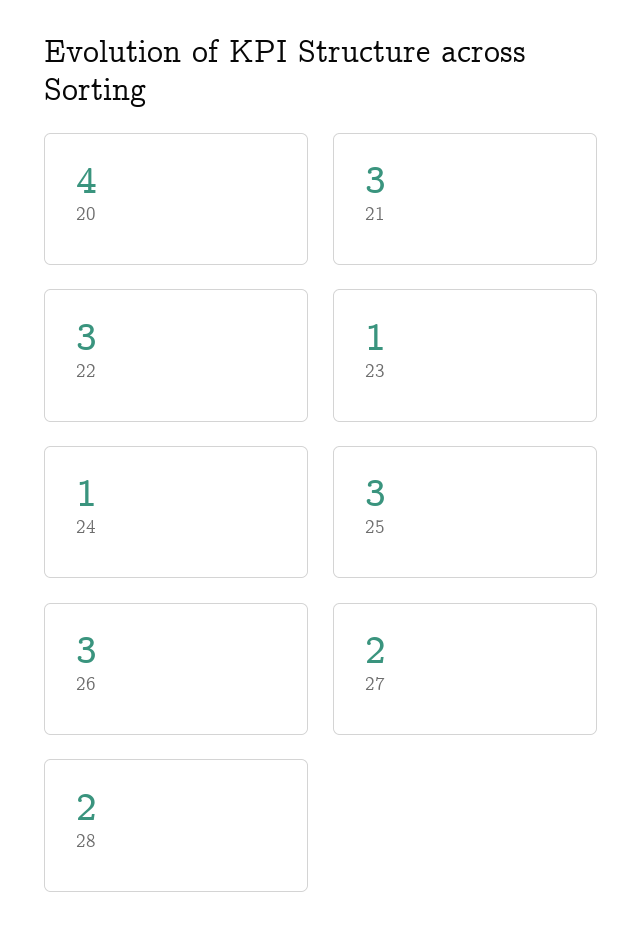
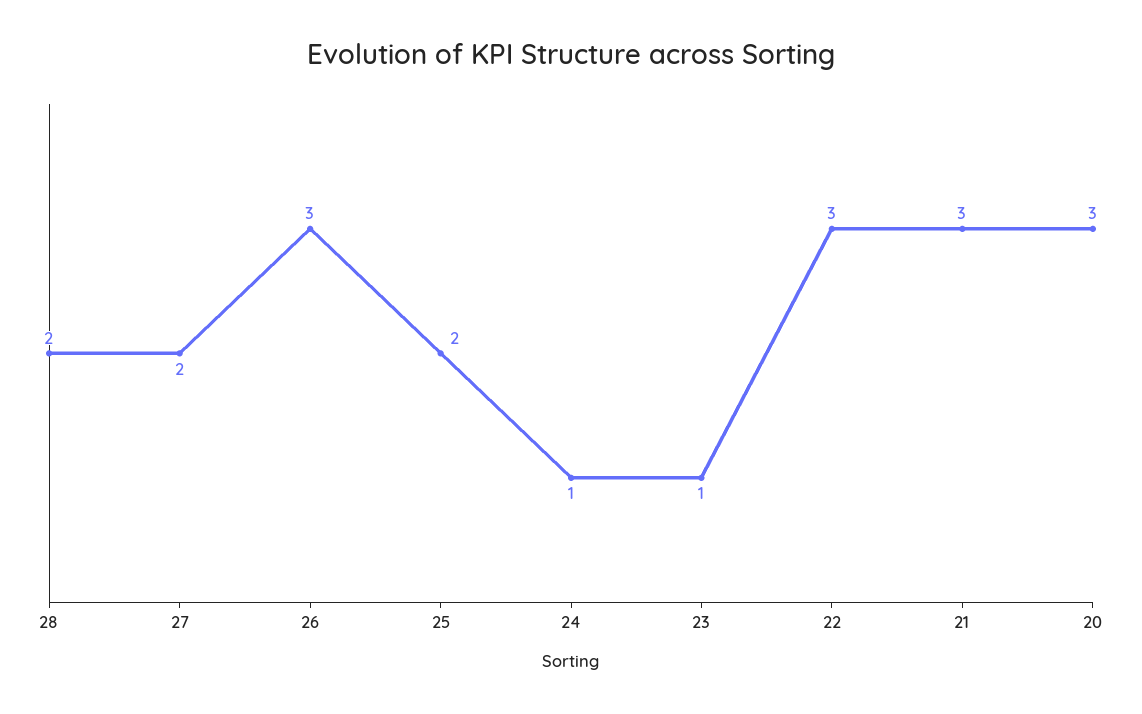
20: 4 -> 3
25: 3 -> 2

